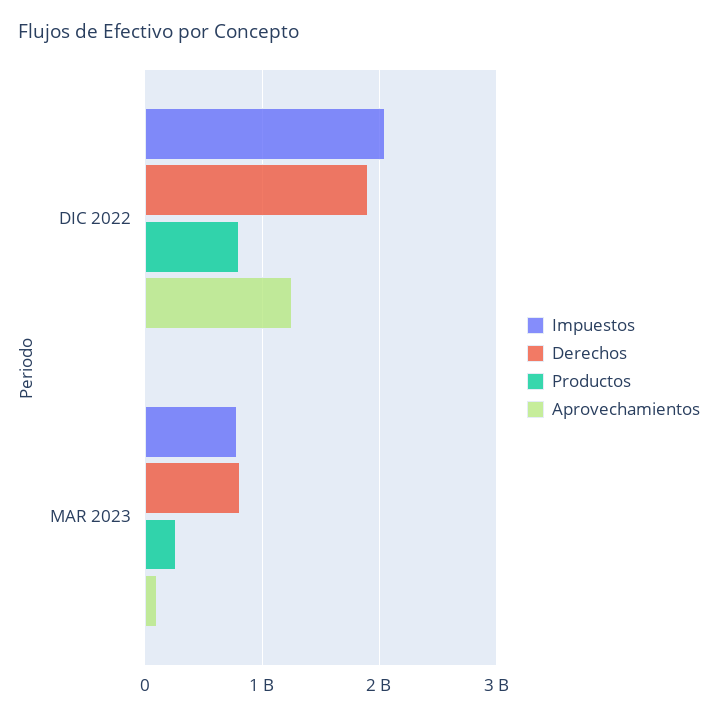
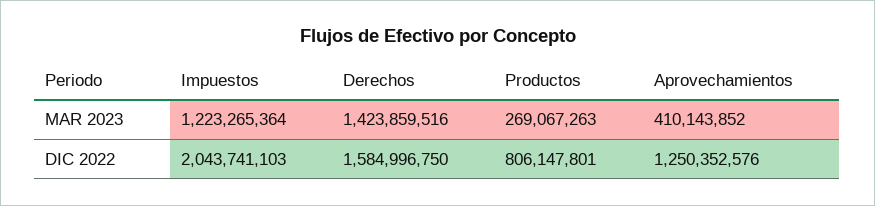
Derechos, DIC 2022: 1900000000 -> 1584996750
Impuestos, MAR 2023: 800000000 -> 1223265364
Derechos, MAR 2023: 800000000 -> 1423859516
Aprovechamientos, MAR 2023: 100000000 -> 410143852

